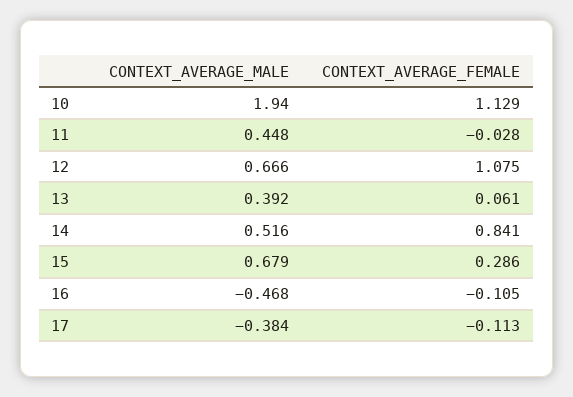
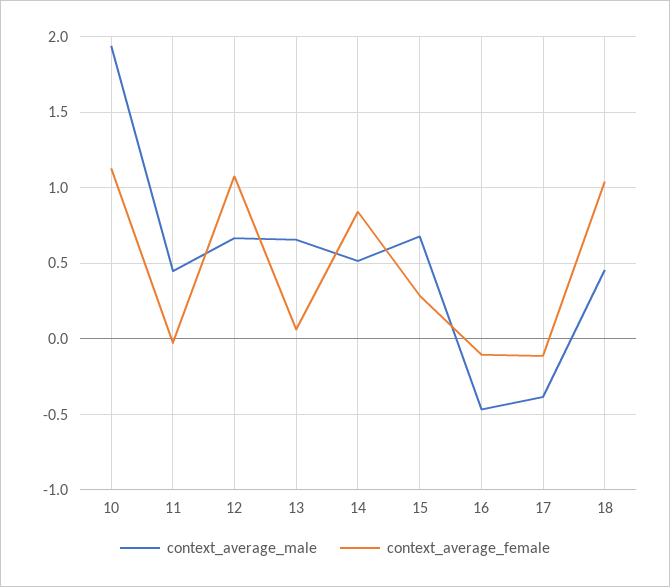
CONTEXT_AVERAGE_MALE, 13: 0.392 -> 0.65
CONTEXT_AVERAGE_MALE, 18: none -> 0.45
CONTEXT_AVERAGE_FEMALE, 18: none -> 1.05

